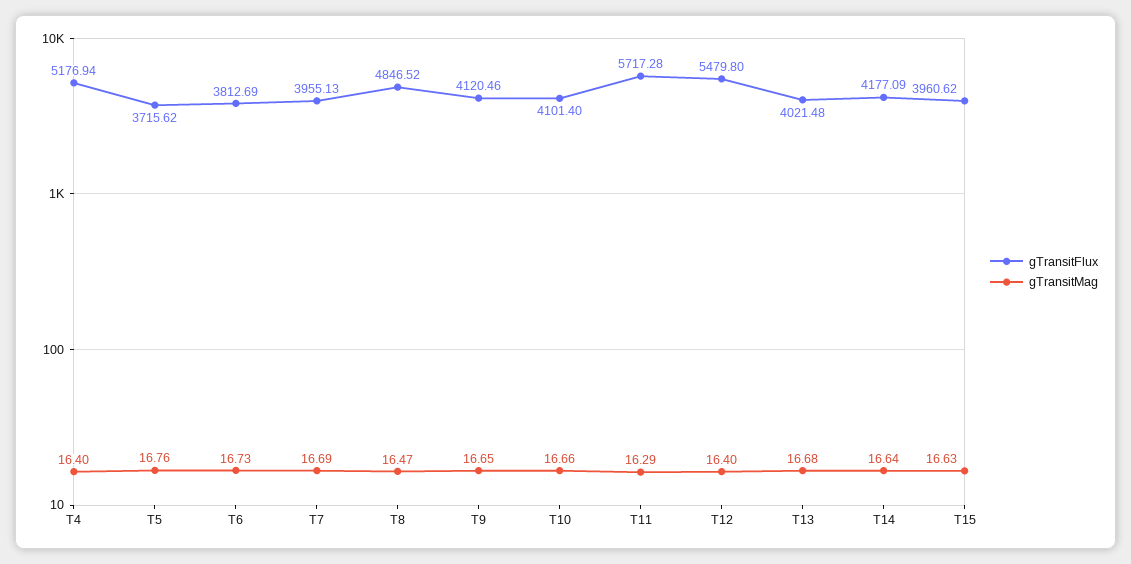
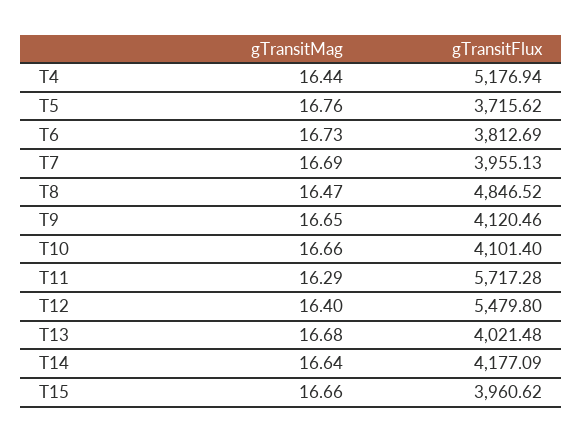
gTransitMag, T4: 16.4 -> 16.44
gTransitMag, T15: 16.63 -> 16.66

